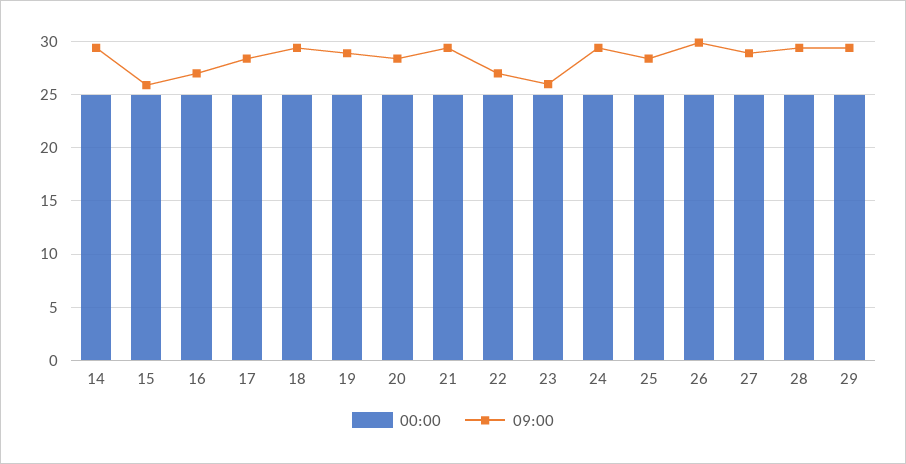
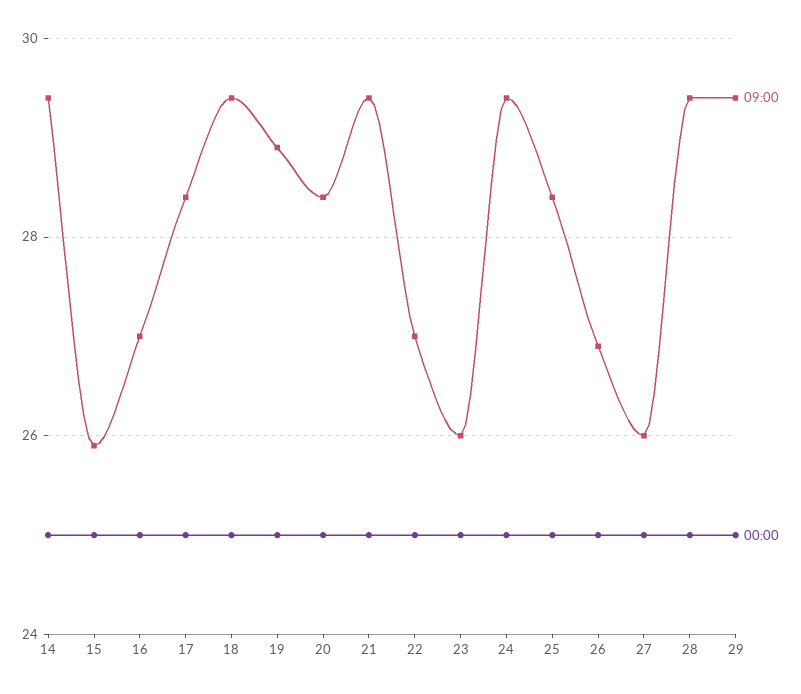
09:00, 26: 30 -> 27
09:00, 27: 29 -> 26

